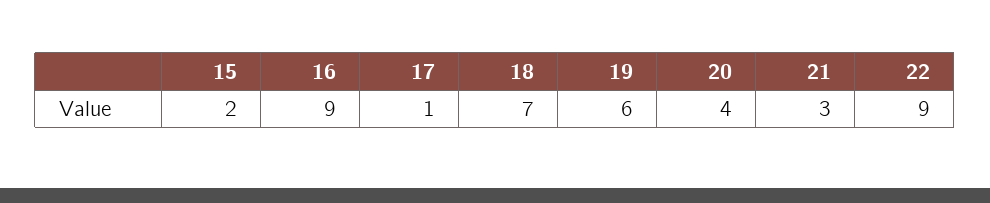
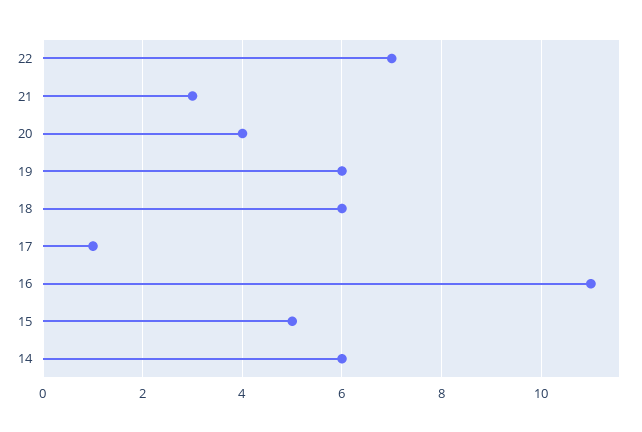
15: 2 -> 5
16: 9 -> 11
18: 7 -> 6
22: 9 -> 7
14: none -> 6

